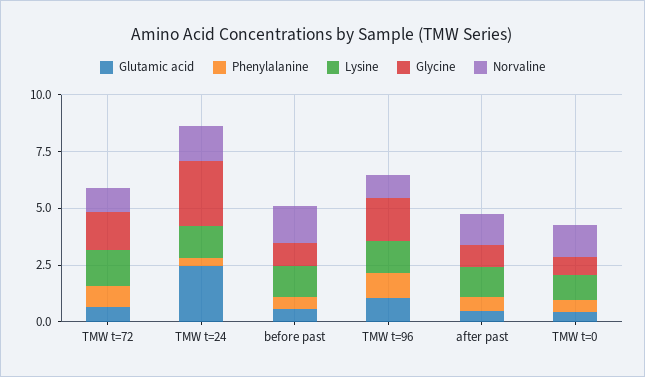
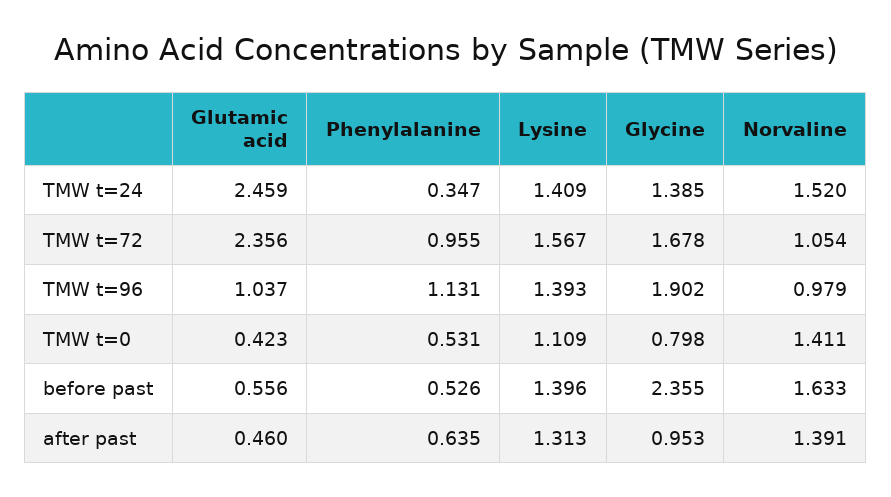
Glutamic acid, TMW t=72: 0.5 -> 2.356
Glycine, TMW t=24: 3 -> 1.385
Glycine, before past: 1 -> 2.355

